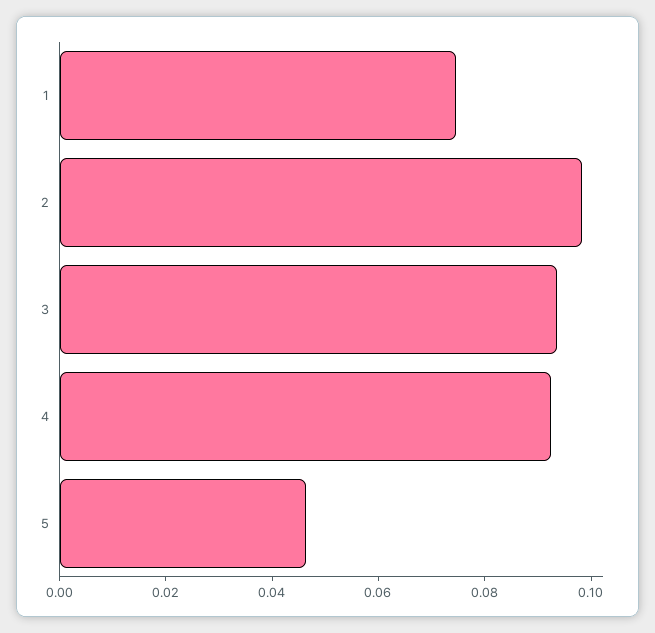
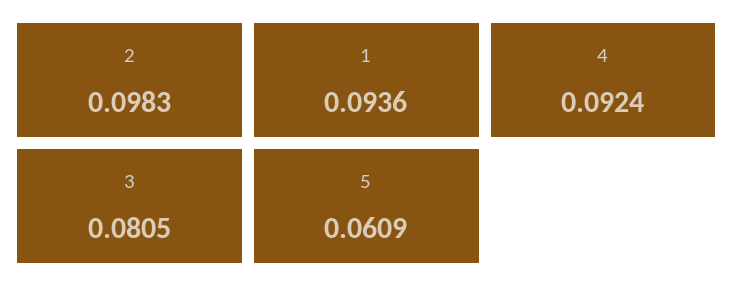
1: 0.075 -> 0.0936
3: 0.095 -> 0.0805
5: 0.045 -> 0.0609

